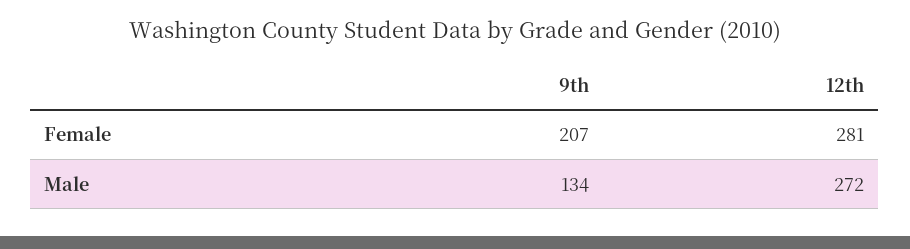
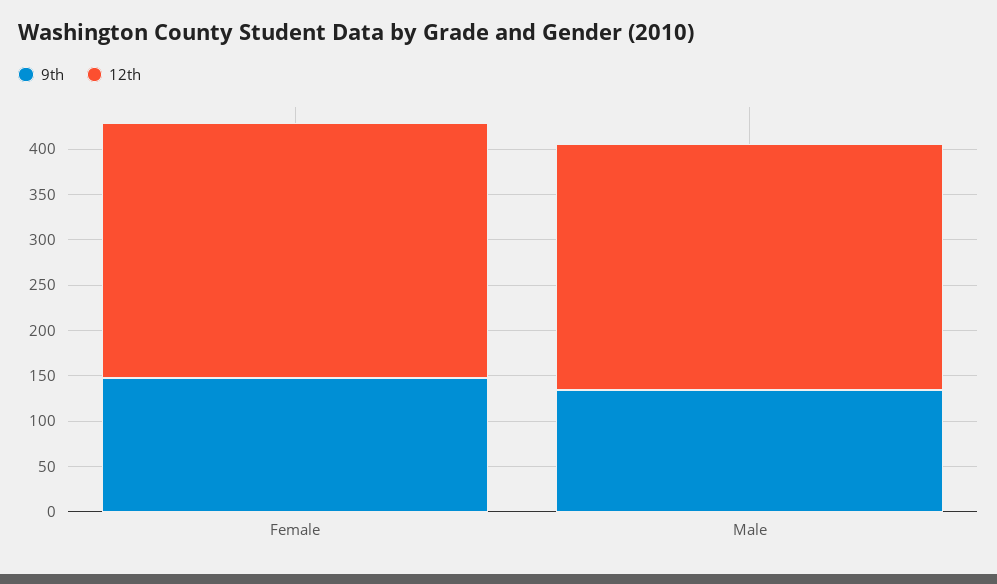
9th, Female: 207 -> 150

